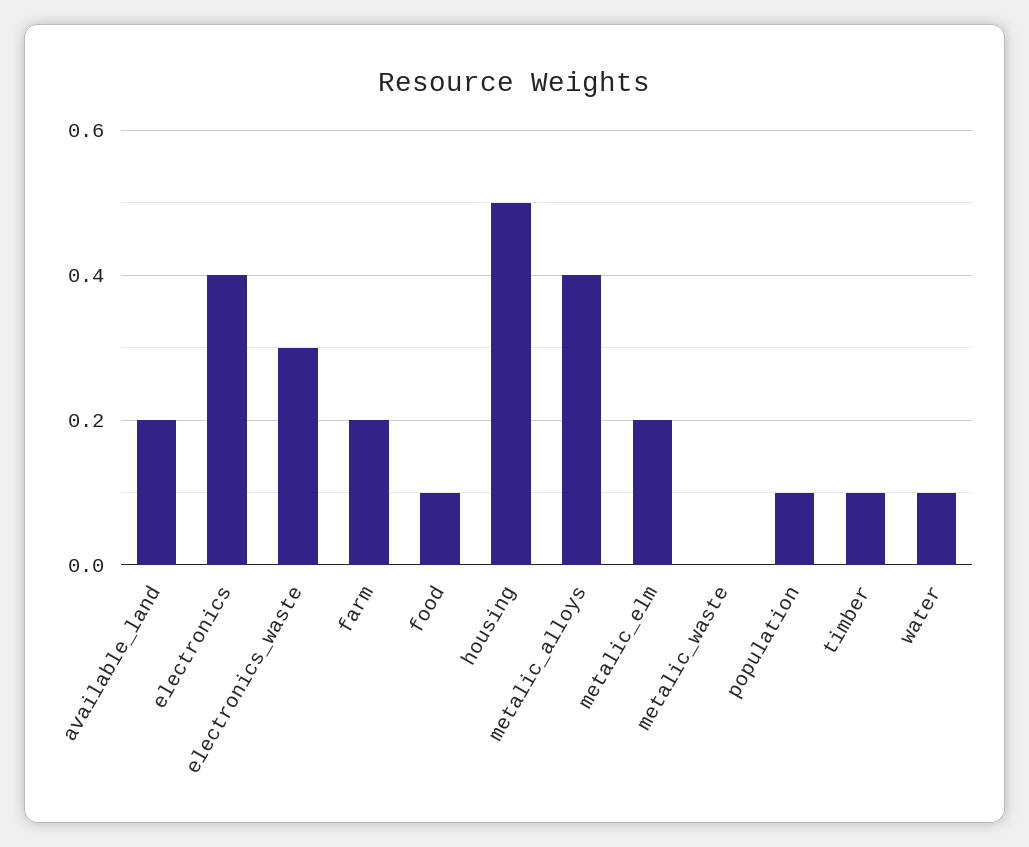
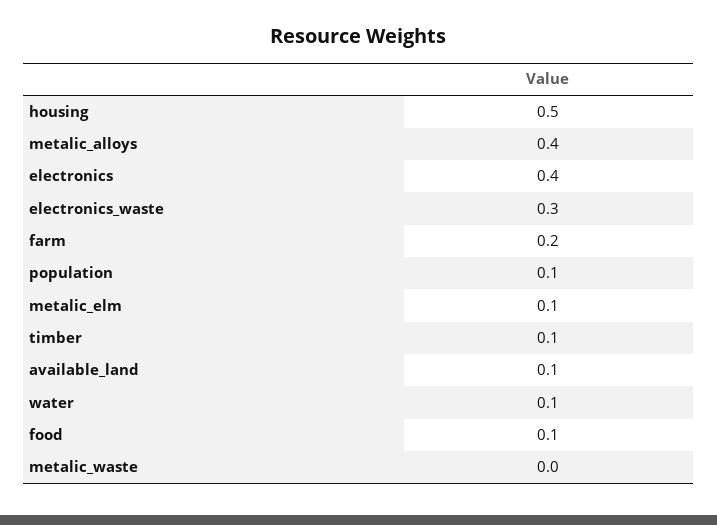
available_land: 0.2 -> 0.1
metalic_elm: 0.2 -> 0.1

